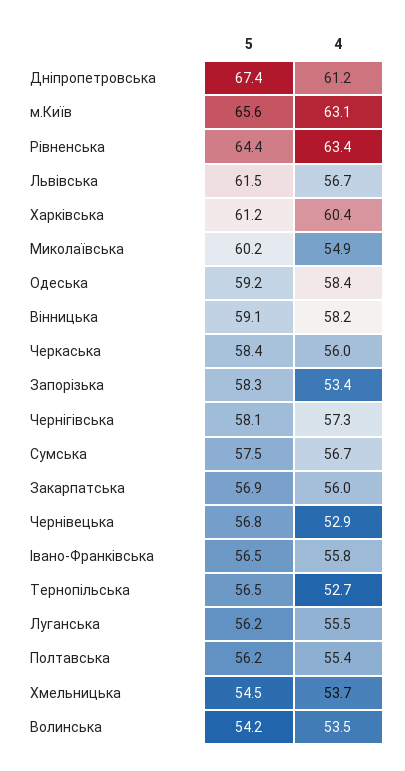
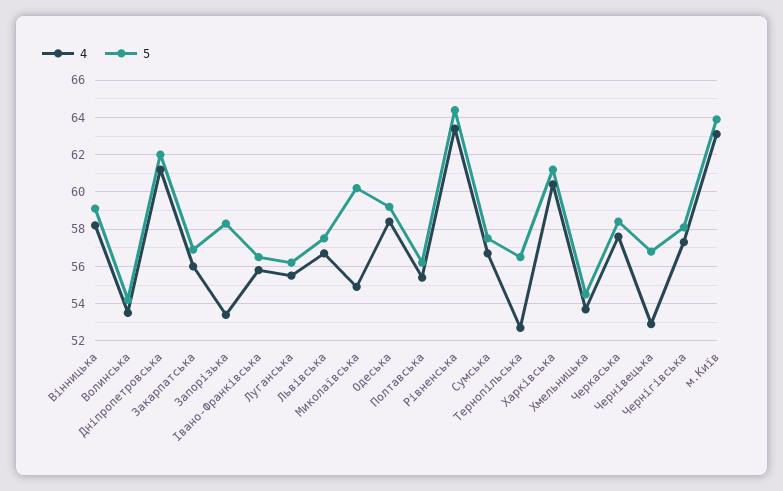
5, Дніпропетровська: 67.4 -> 62
5, м.Київ: 65.6 -> 64
5, Львівська: 61.5 -> 57.5
4, Черкаська: 56 -> 57.5

